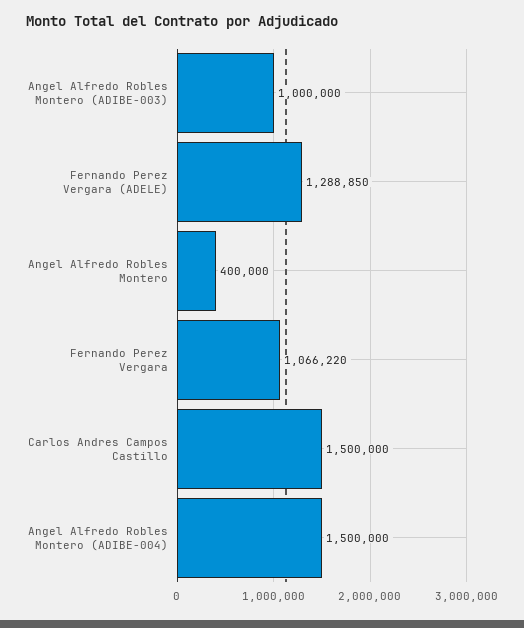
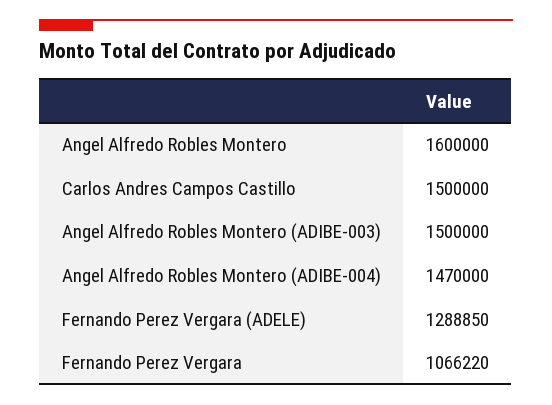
Angel Alfredo Robles Montero (ADIBE-003): 1000000 -> 1500000
Angel Alfredo Robles Montero: 400000 -> 1600000
Angel Alfredo Robles Montero (ADIBE-004): 1500000 -> 1470000

